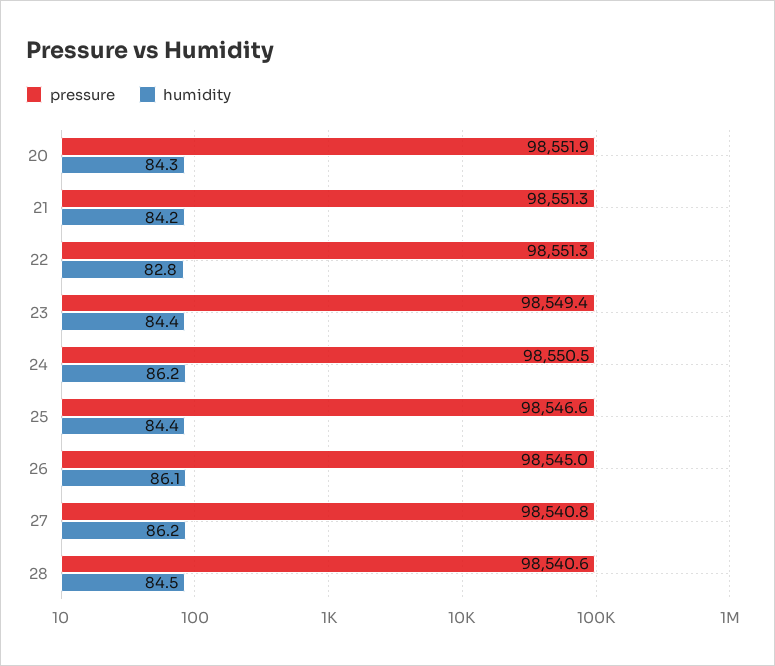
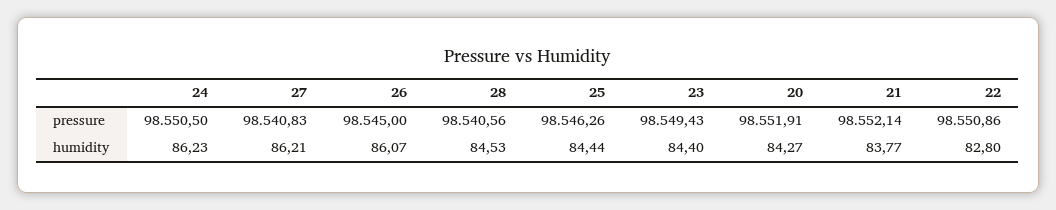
pressure, 21: 98551.3 -> 98552.14
humidity, 21: 84.2 -> 83.77
pressure, 22: 98551.3 -> 98550.86
pressure, 25: 98546.6 -> 98546.26

